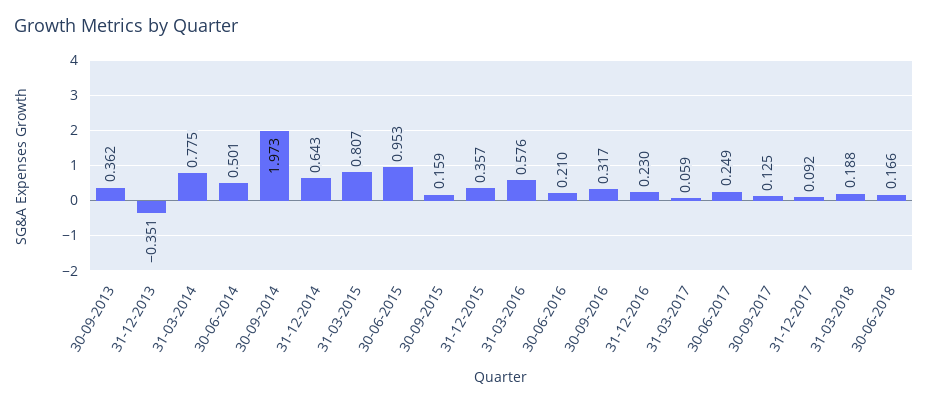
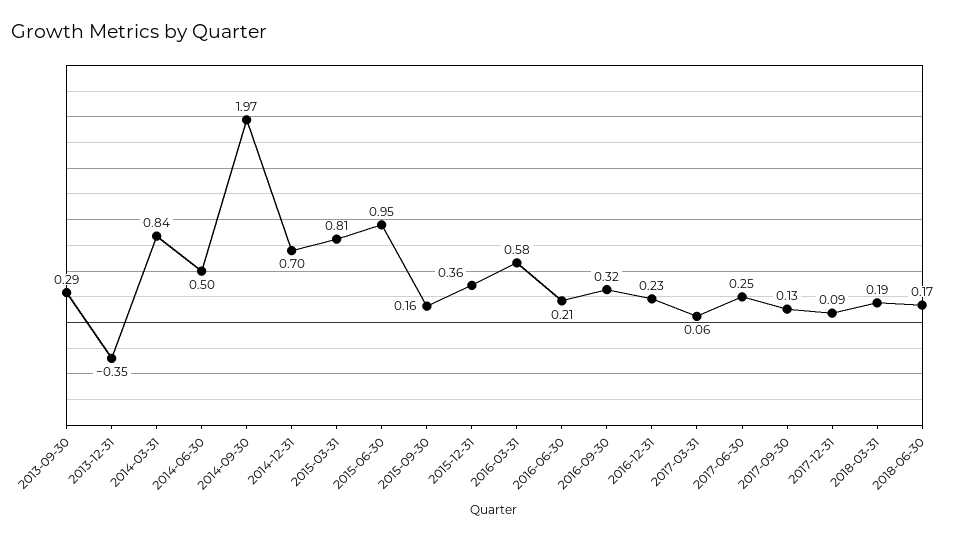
30-09-2013: 0.362 -> 0.29
31-03-2014: 0.775 -> 0.84
31-12-2014: 0.643 -> 0.7

